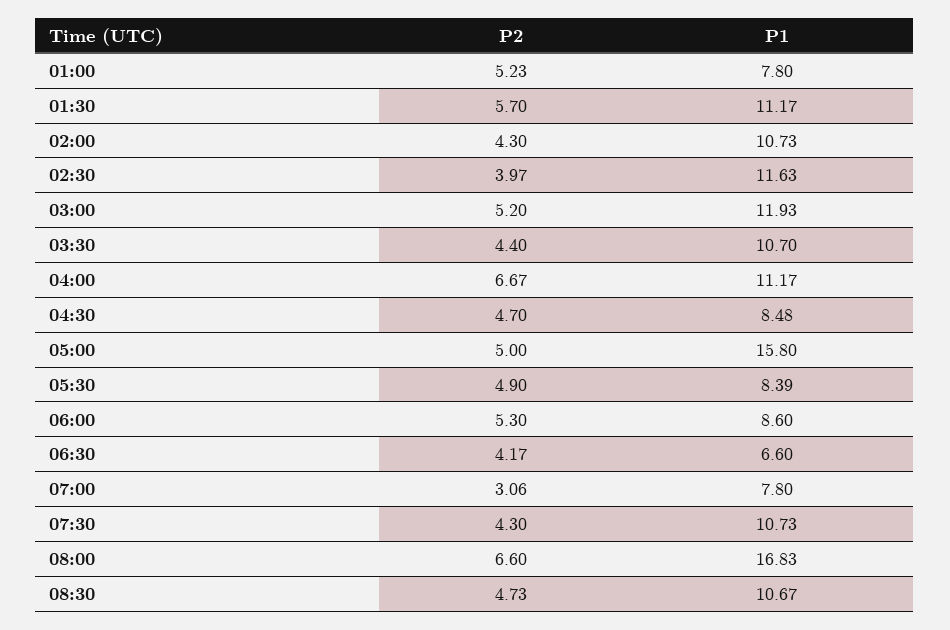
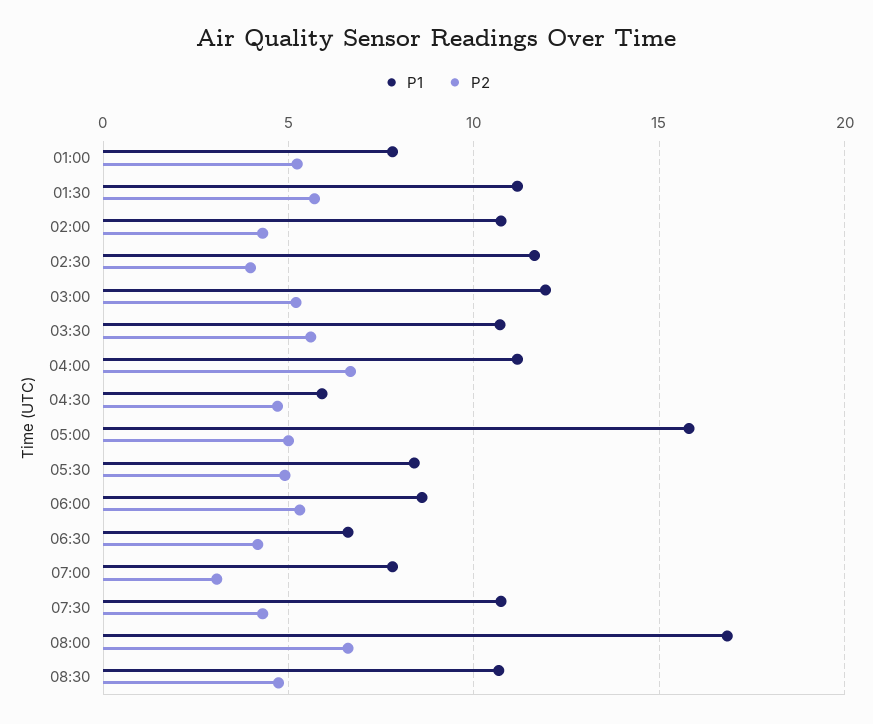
P2, 03:30: 4.4 -> 5.5
P1, 04:30: 8.48 -> 6

